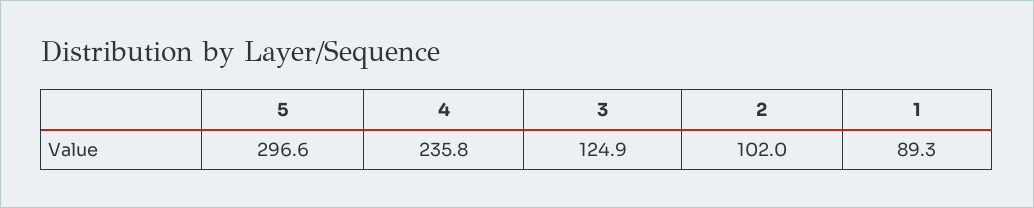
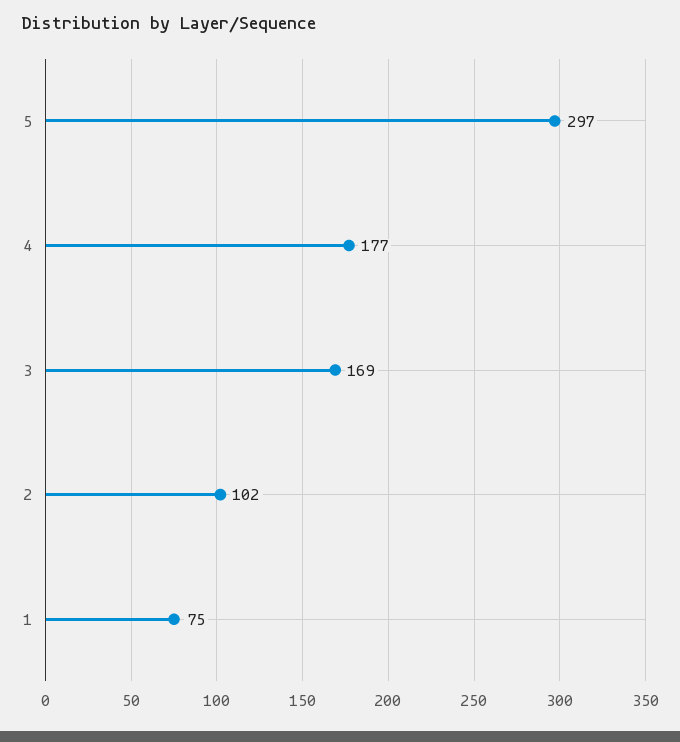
4: 235.8 -> 177
3: 124.9 -> 169
1: 89.3 -> 75

